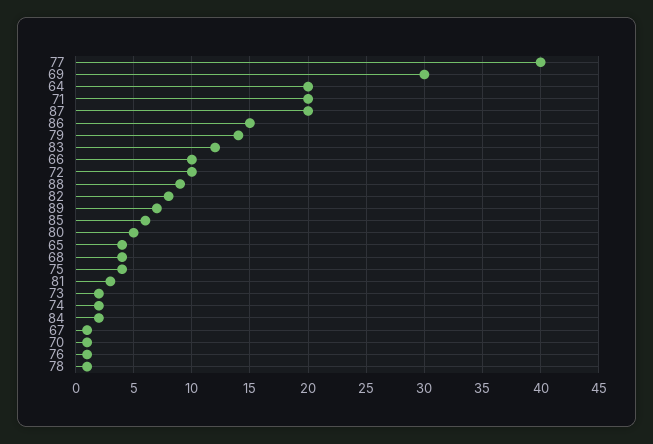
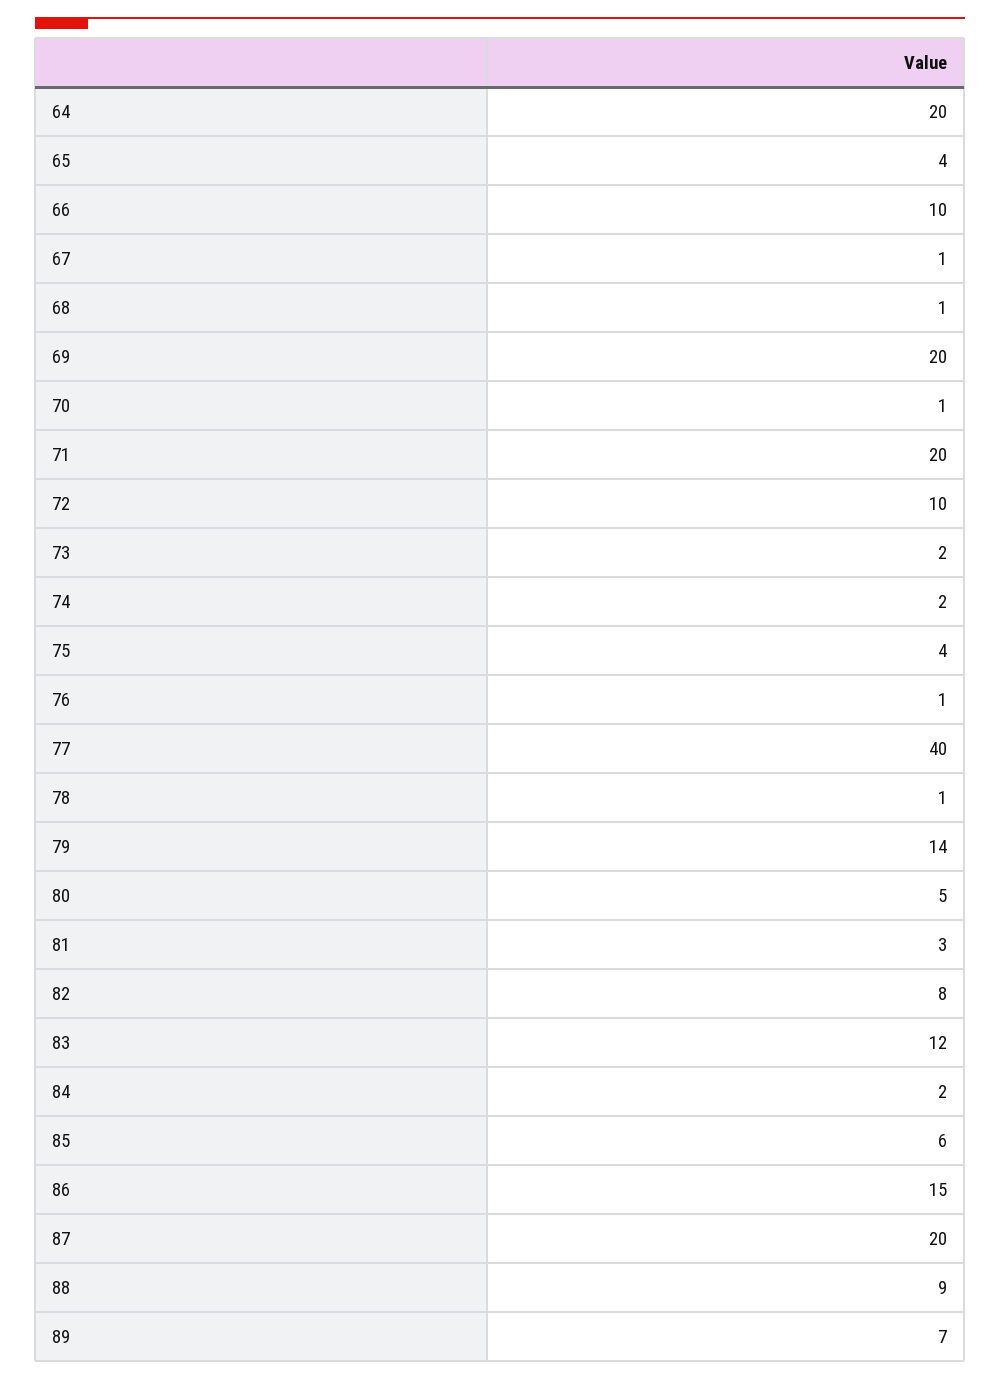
69: 30 -> 20
68: 4 -> 1

